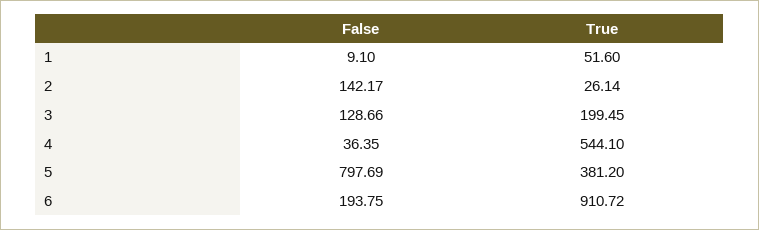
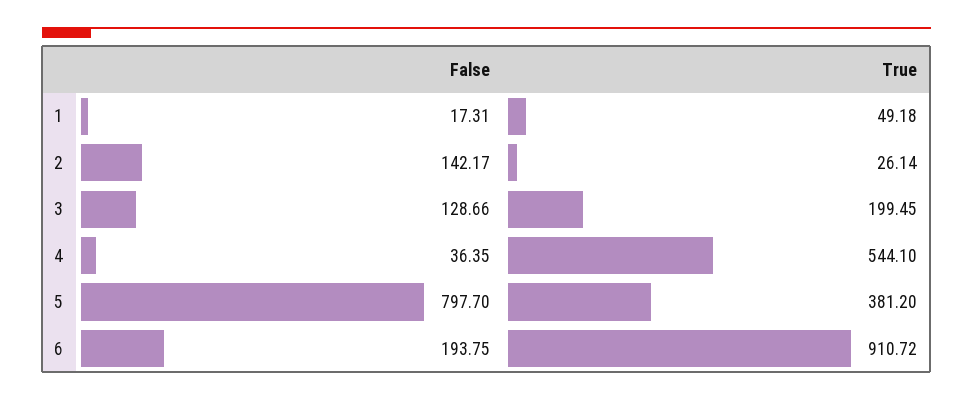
False, 1: 9.1 -> 17.31
True, 1: 51.6 -> 49.18
False, 5: 797.69 -> 797.7

